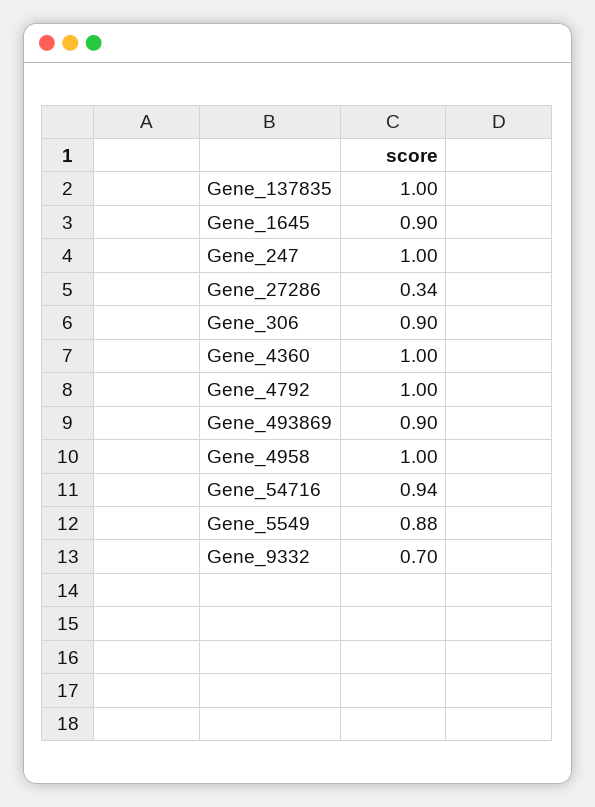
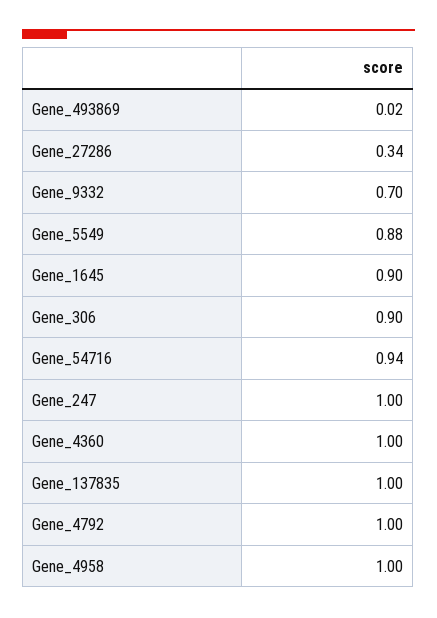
Gene_493869: 0.9 -> 0.02

